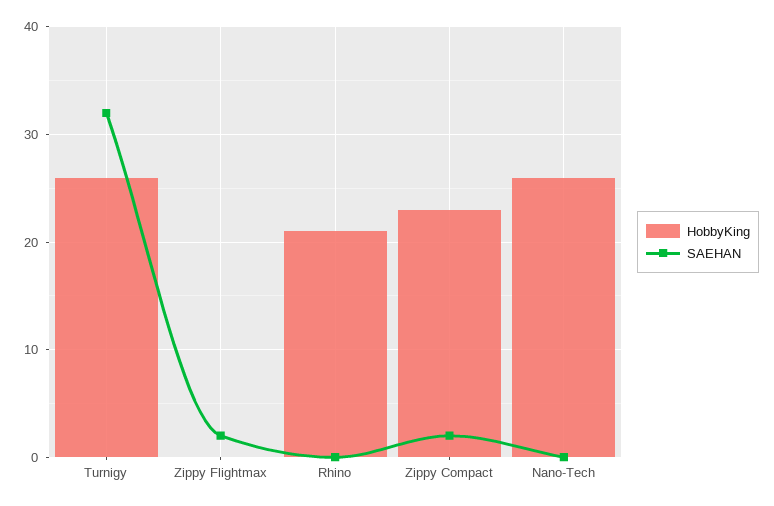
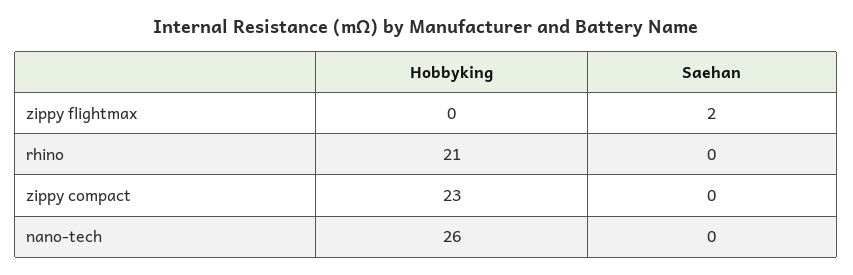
HobbyKing, Turnigy: 26 -> none
SAEHAN, Turnigy: 32 -> none
SAEHAN, Zippy Compact: 2 -> 0

